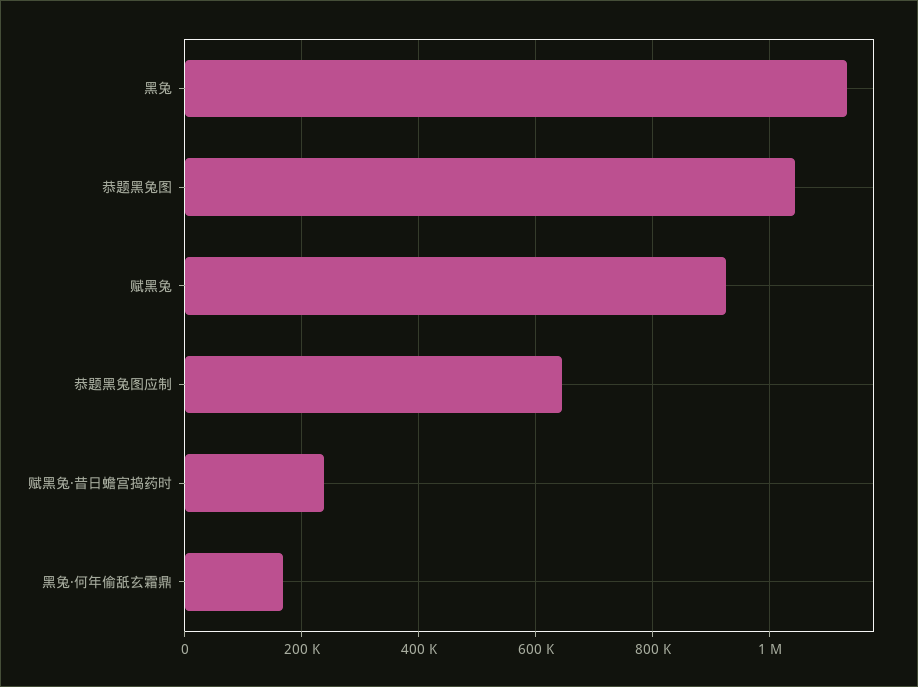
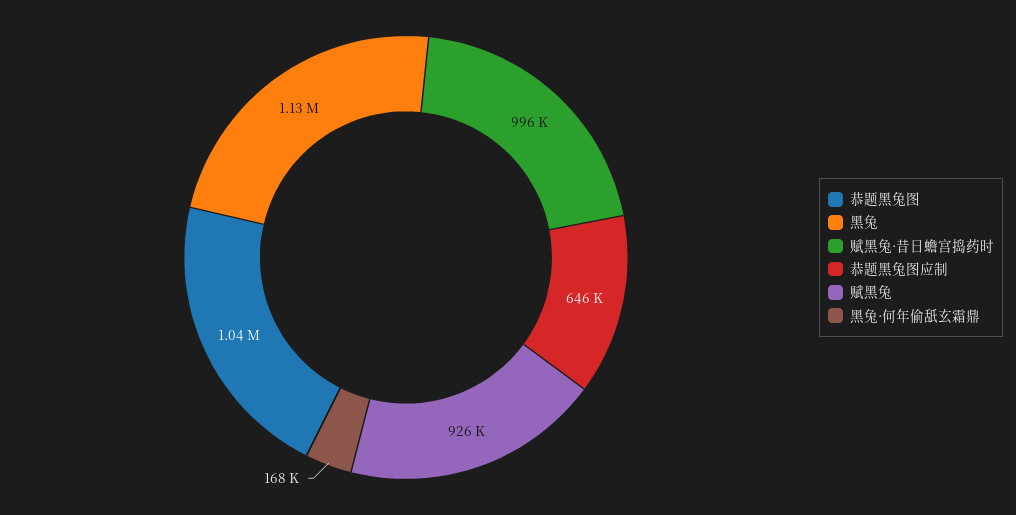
赋黑兔·昔日蟾宫捣药时: 240000 -> 996000

